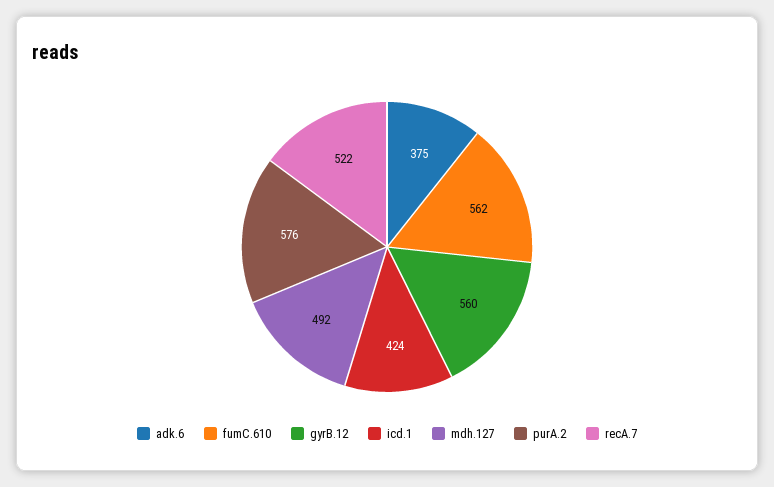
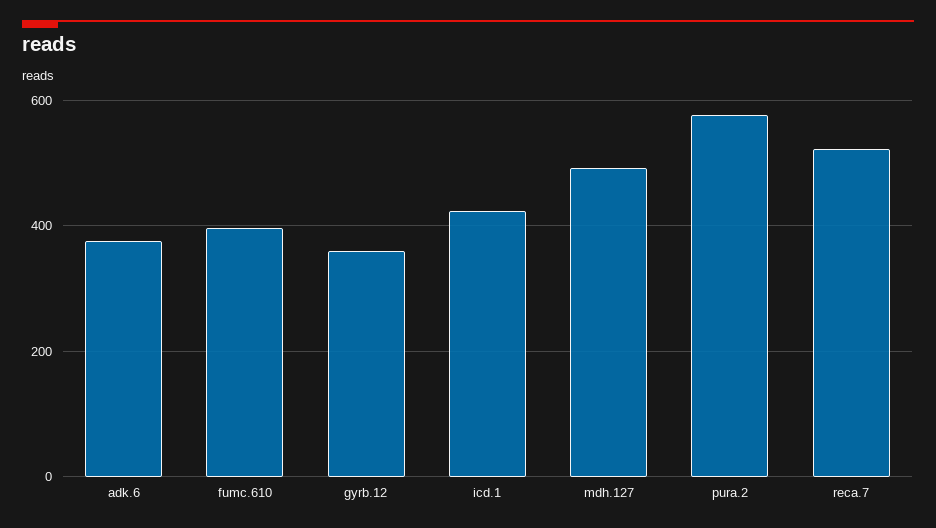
fumC.610: 562 -> 400
gyrB.12: 560 -> 360

